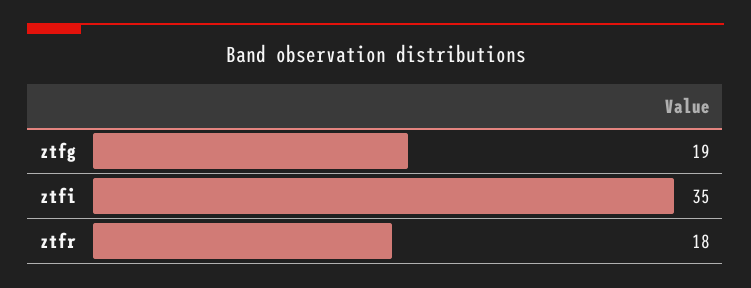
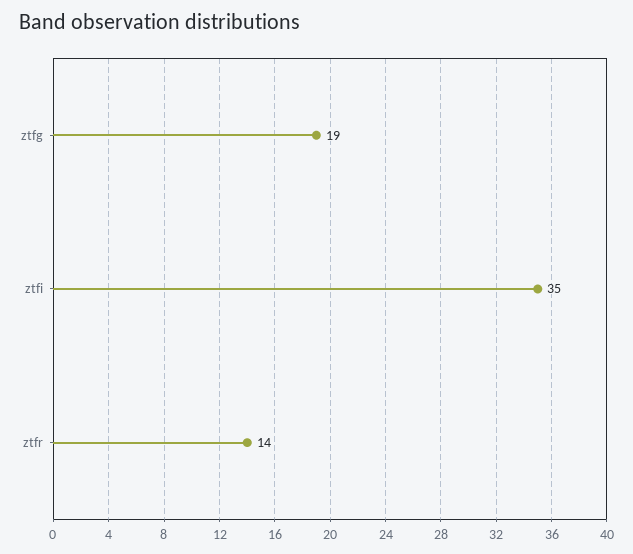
ztfr: 18 -> 14

